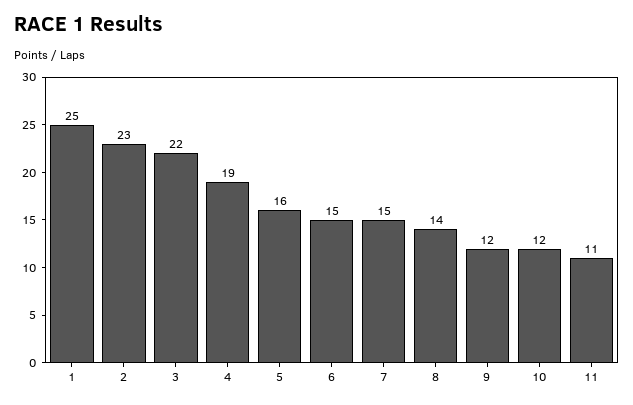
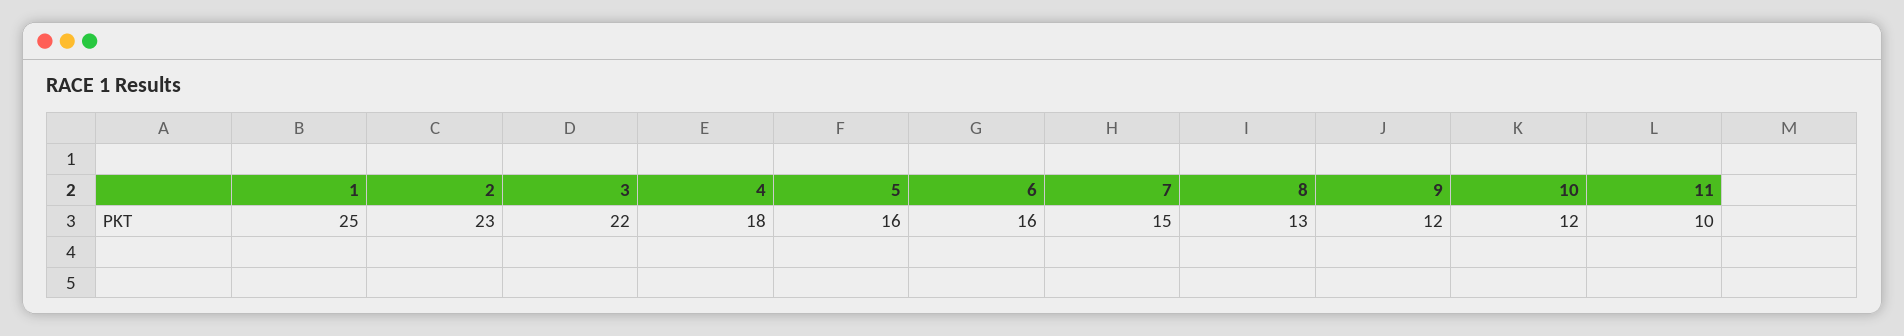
4: 19 -> 18
6: 15 -> 16
8: 14 -> 13
11: 11 -> 10

